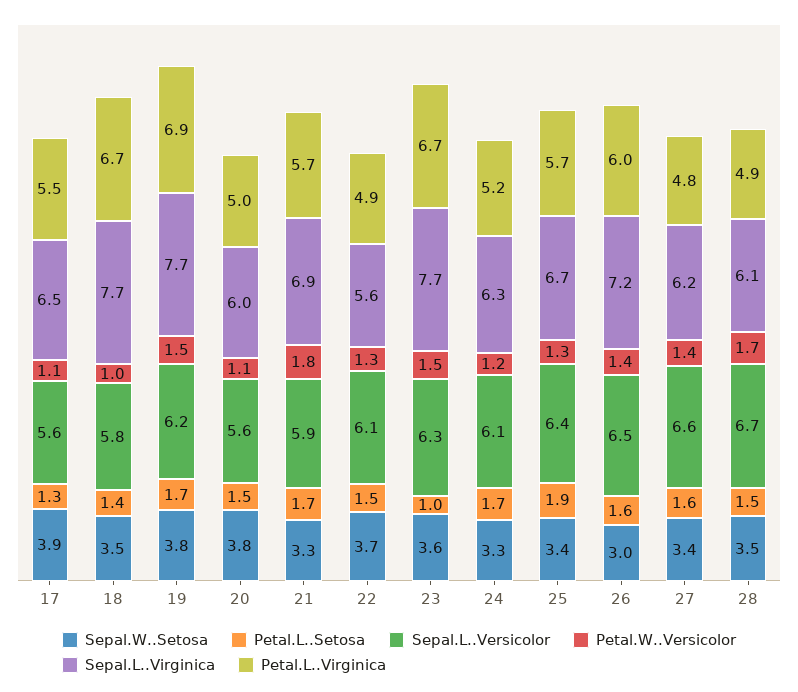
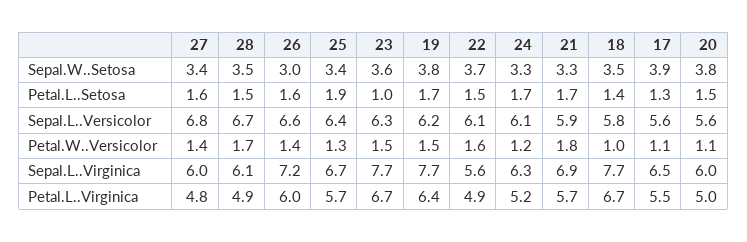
Petal.L..Virginica, 19: 6.9 -> 6.4
Petal.W..Versicolor, 22: 1.3 -> 1.6
Sepal.L..Versicolor, 26: 6.5 -> 6.6
Sepal.L..Versicolor, 27: 6.6 -> 6.8
Sepal.L..Virginica, 27: 6.2 -> 6

